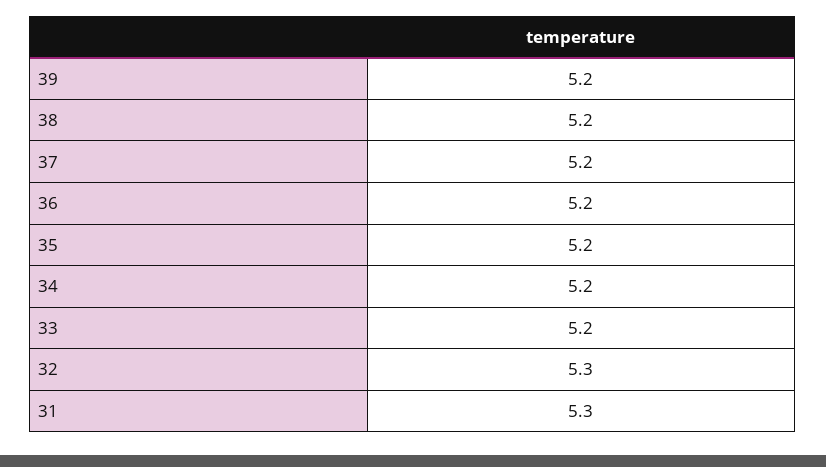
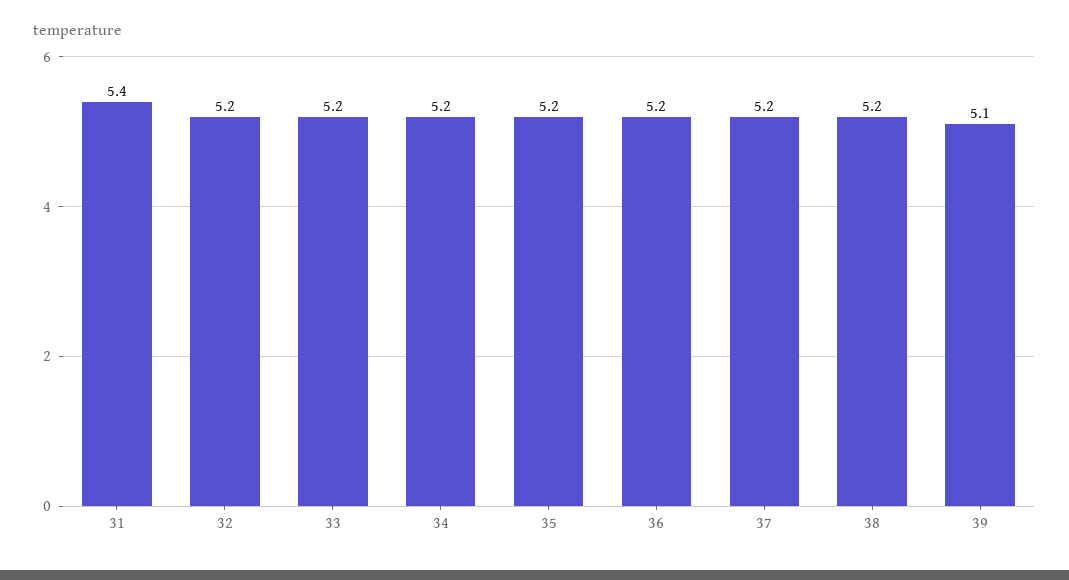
39: 5.2 -> 5.1
32: 5.3 -> 5.2
31: 5.3 -> 5.4

